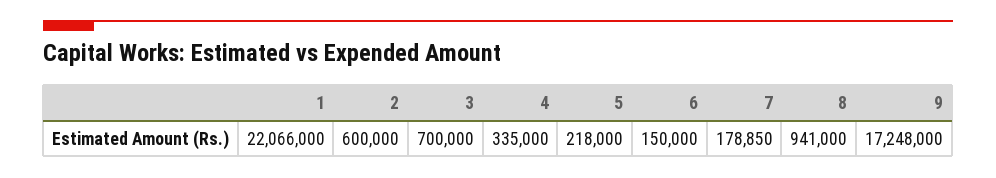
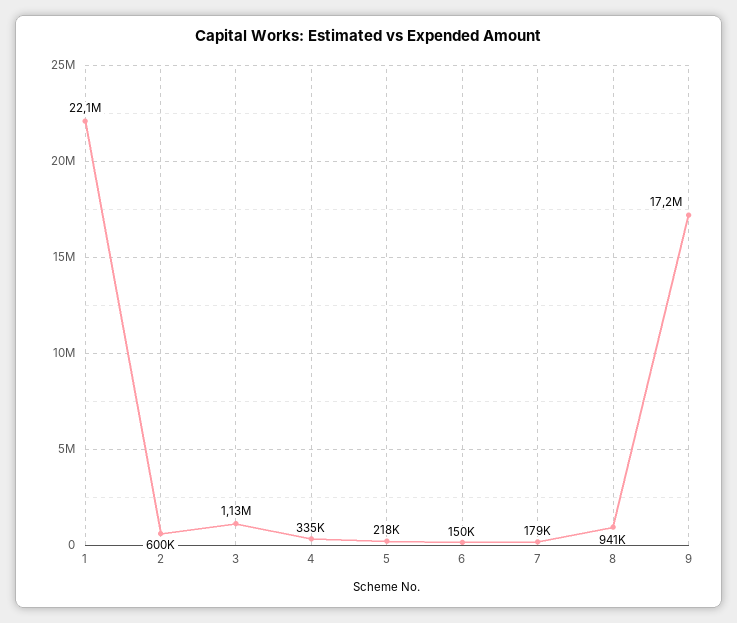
3: 700000 -> 1130000

